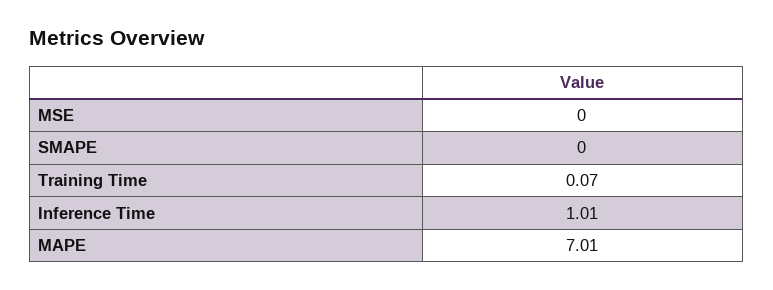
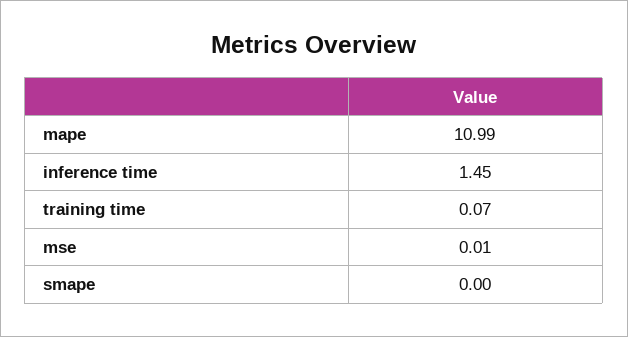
MSE: 0 -> 0.01
Inference Time: 1.01 -> 1.45
MAPE: 7.01 -> 10.99

